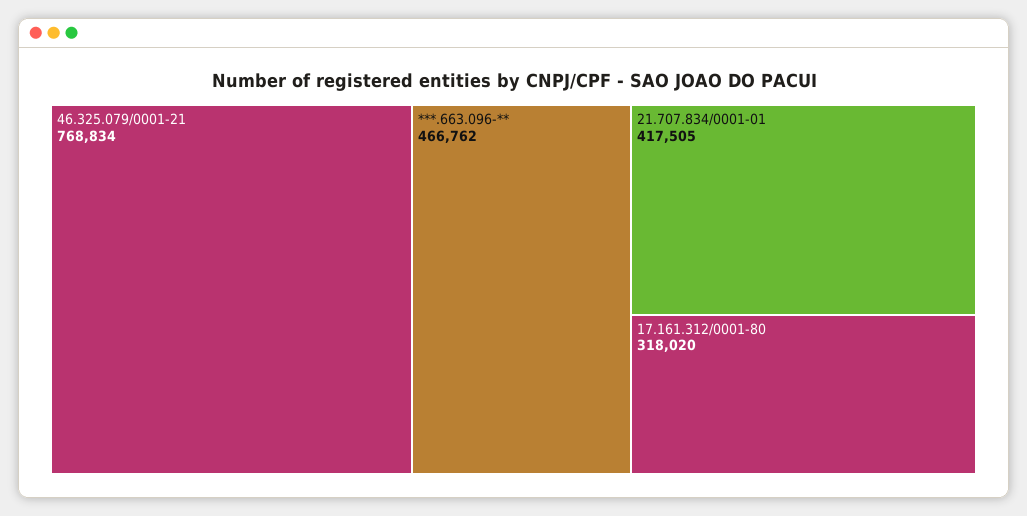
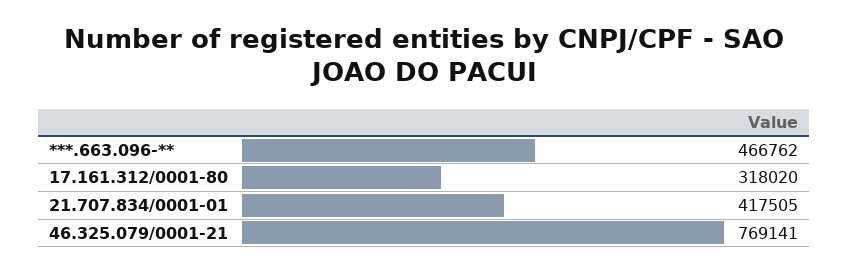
46.325.079/0001-21: 768834 -> 769141

